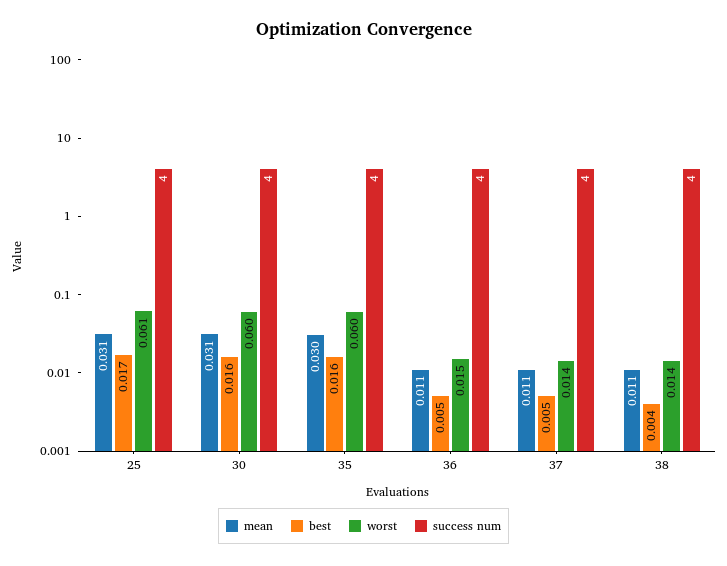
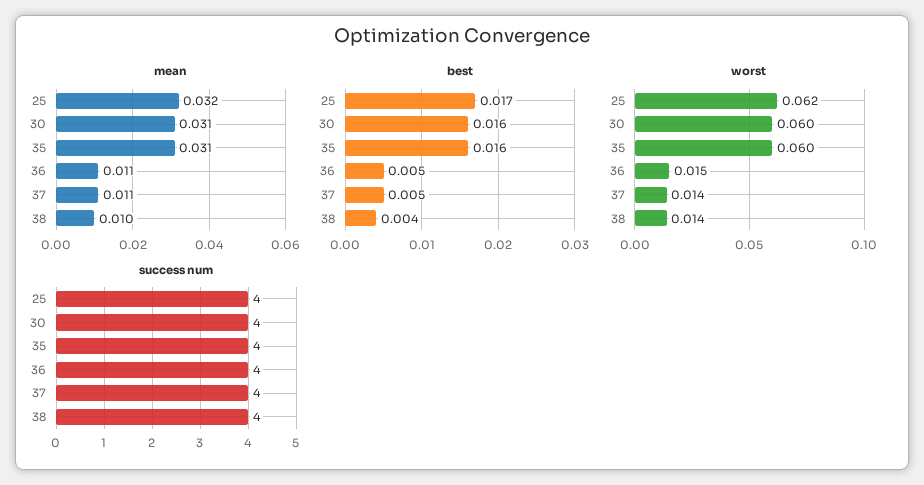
mean, 25: 0.031 -> 0.032
worst, 25: 0.061 -> 0.062
mean, 35: 0.03 -> 0.031
mean, 38: 0.011 -> 0.01

